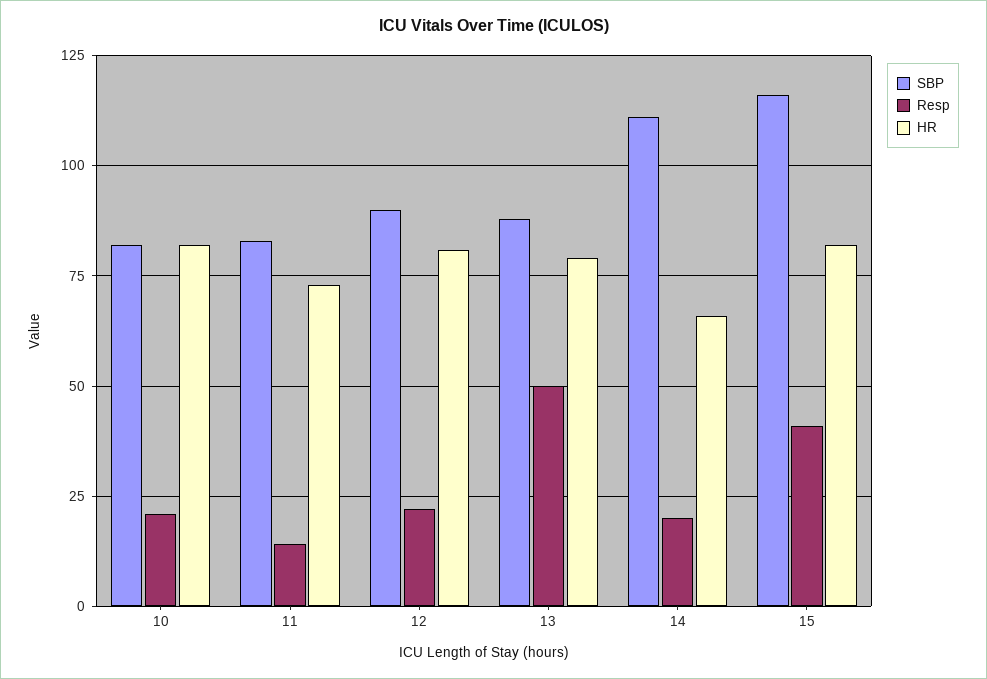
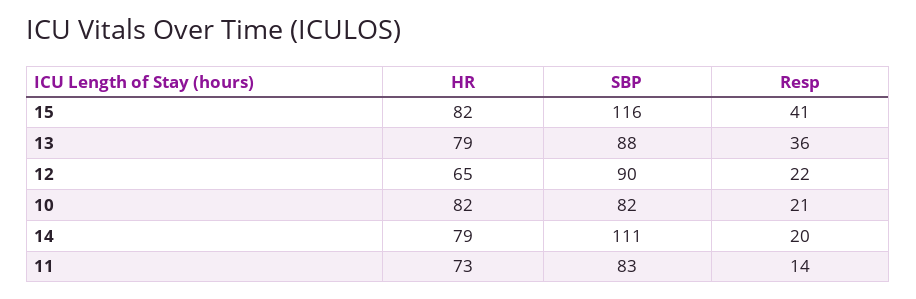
HR, 12: 80 -> 65
Resp, 13: 50 -> 36
HR, 14: 65 -> 79

